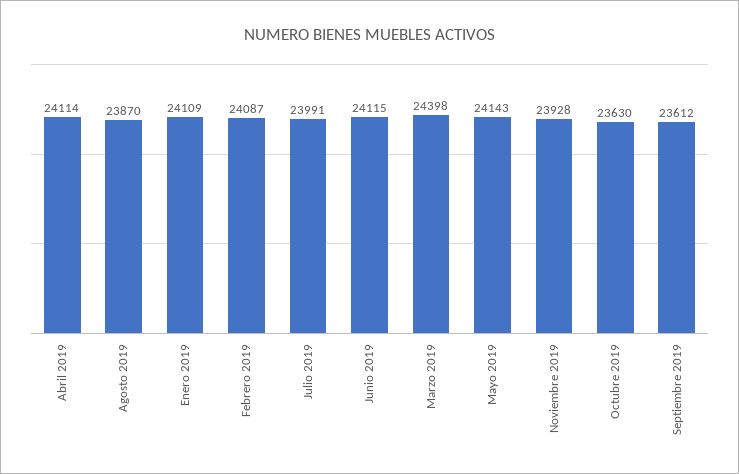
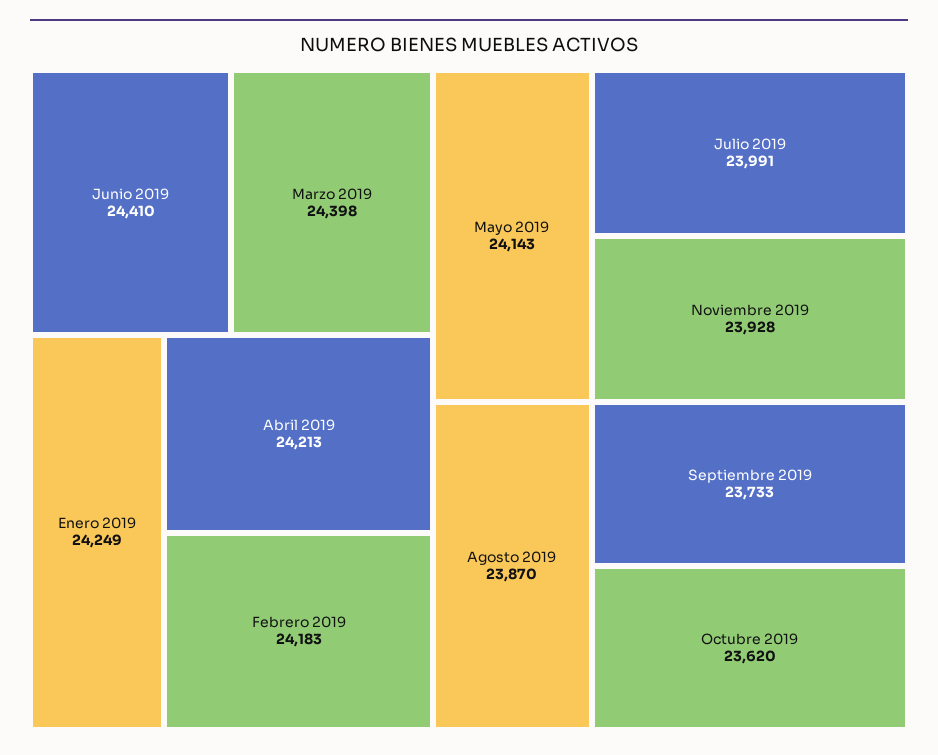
Abril 2019: 24114 -> 24213
Enero 2019: 24109 -> 24249
Febrero 2019: 24087 -> 24183
Junio 2019: 24115 -> 24410
Octubre 2019: 23630 -> 23620
Septiembre 2019: 23612 -> 23733

